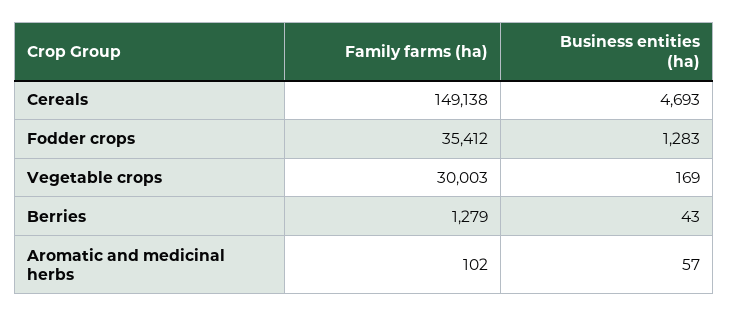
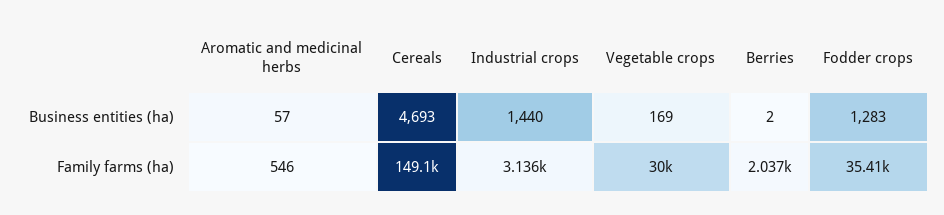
Family farms (ha), Berries: 1279 -> 2037
Business entities (ha), Berries: 43 -> 2
Family farms (ha), Aromatic and medicinal herbs: 102 -> 546
Business entities (ha), Industrial crops: none -> 1440
Family farms (ha), Industrial crops: none -> 3136

